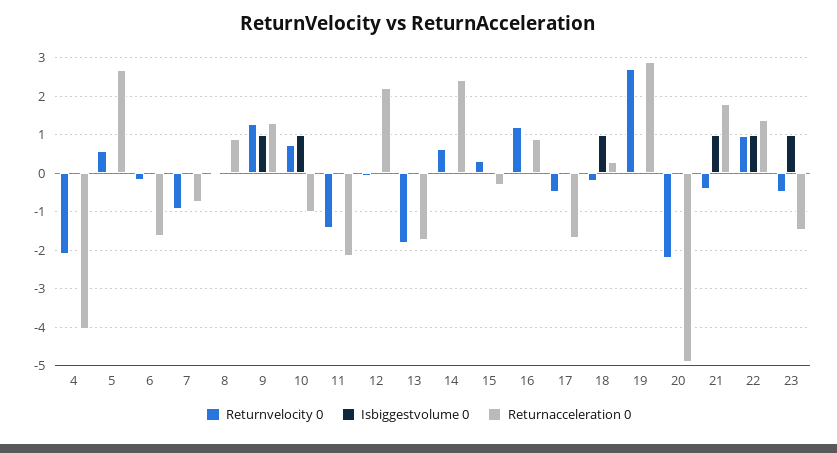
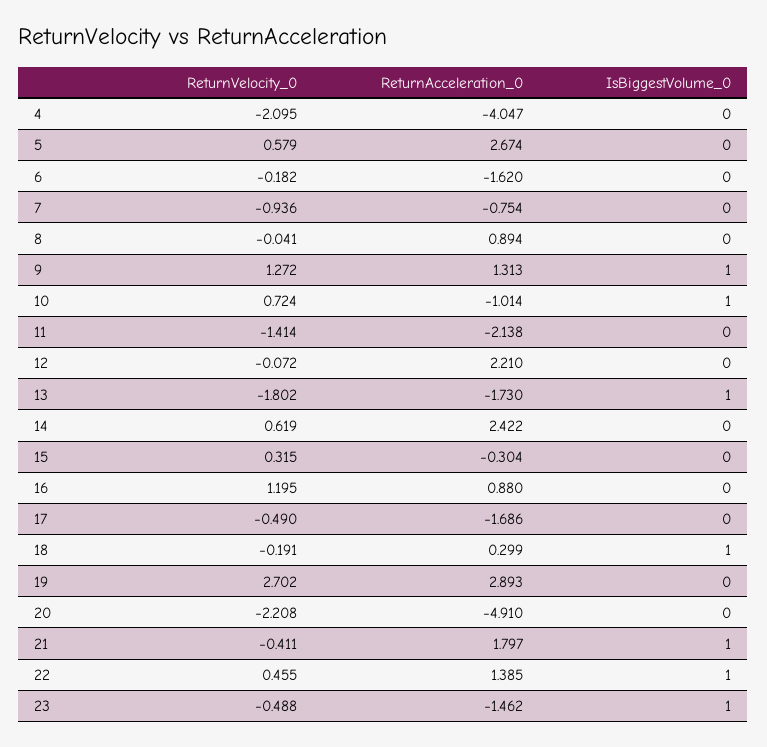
Isbiggestvolume 0, 13: 0 -> 1
Returnvelocity 0, 22: 1 -> 0.455

